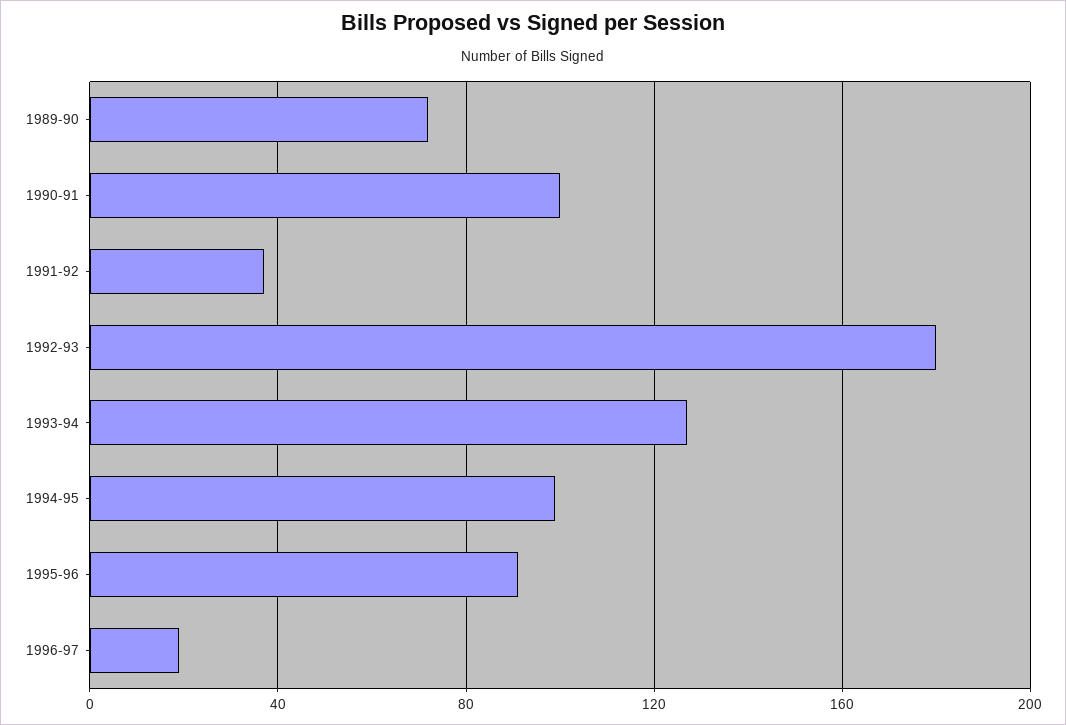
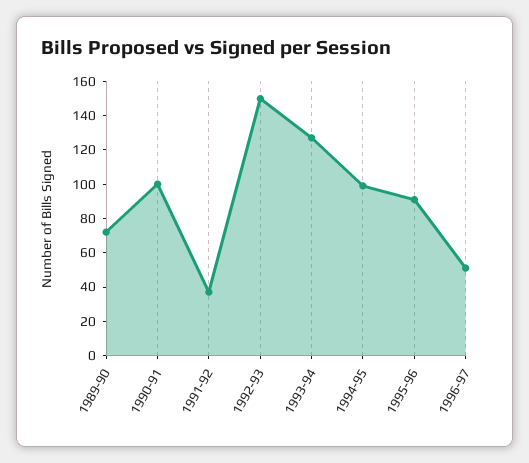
1992-93: 180 -> 150
1996-97: 20 -> 50

